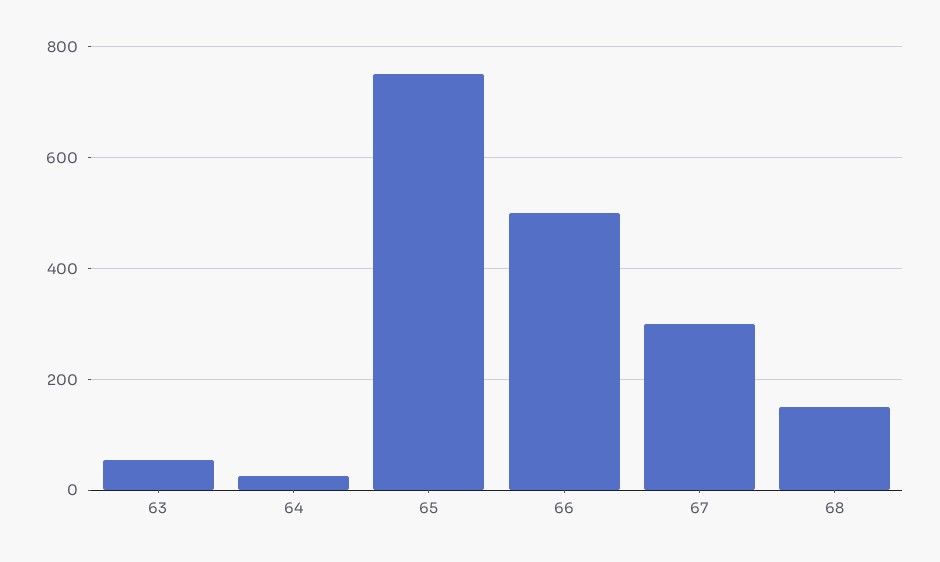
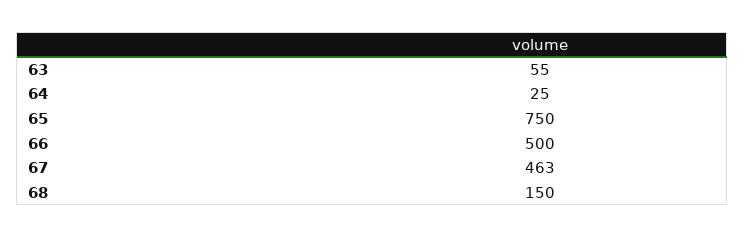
67: 300 -> 463

